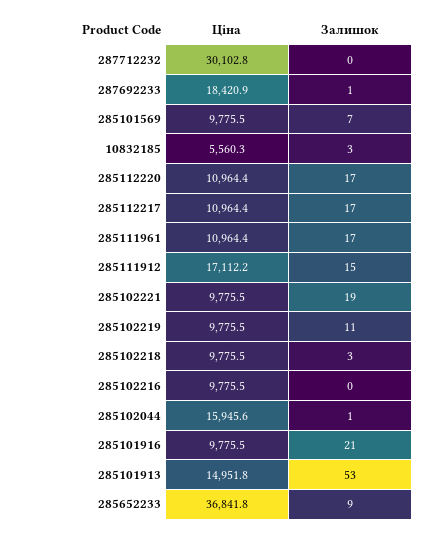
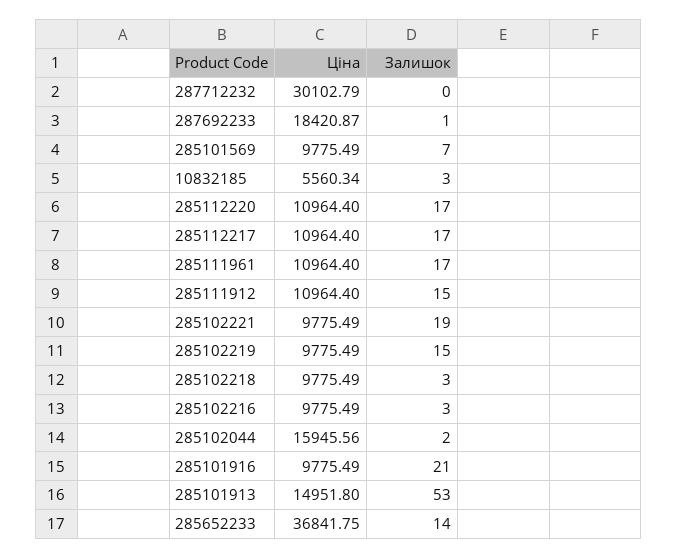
Ціна, 285111912: 17112.2 -> 10964.4
Залишок, 285102219: 11 -> 15
Залишок, 285102216: 0 -> 3
Залишок, 285102044: 1 -> 2
Залишок, 285652233: 9 -> 14

